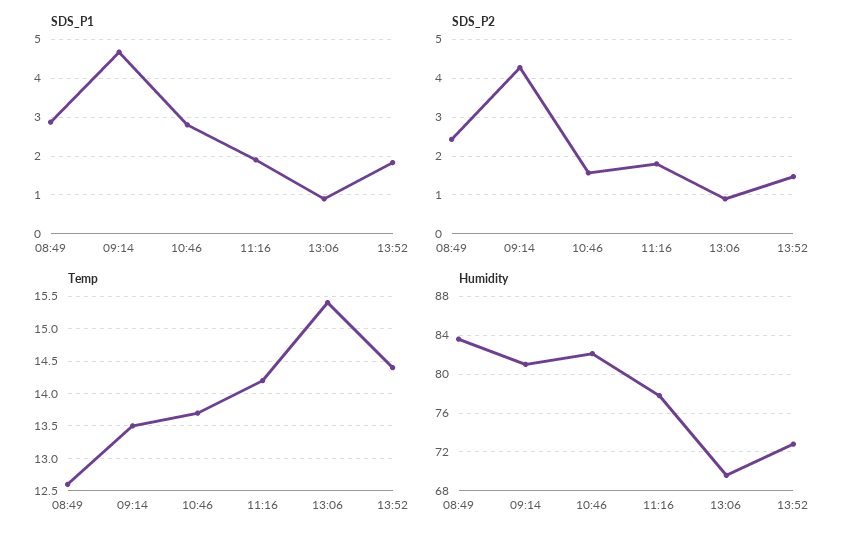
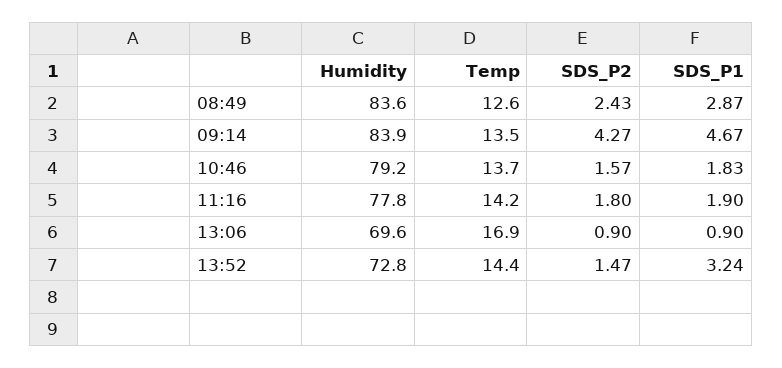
SDS_P1, 10:46: 2.8 -> 1.83
SDS_P1, 13:52: 1.8 -> 3.24
Temp, 13:06: 15.4 -> 16.9
Humidity, 09:14: 81 -> 83.9
Humidity, 10:46: 82 -> 79.2

